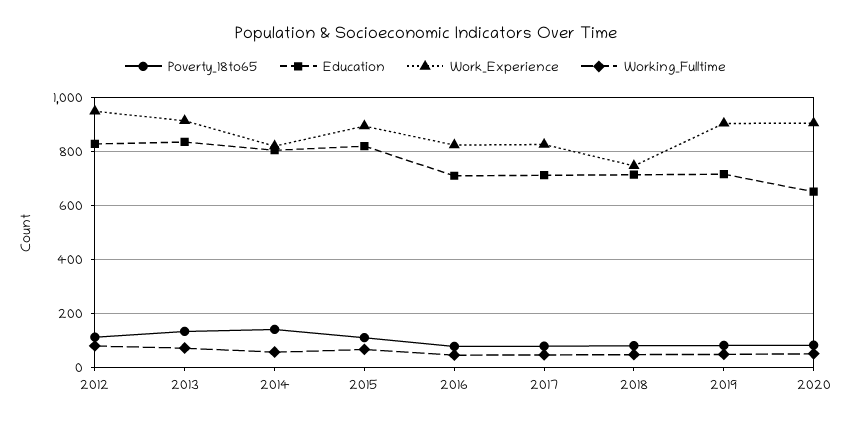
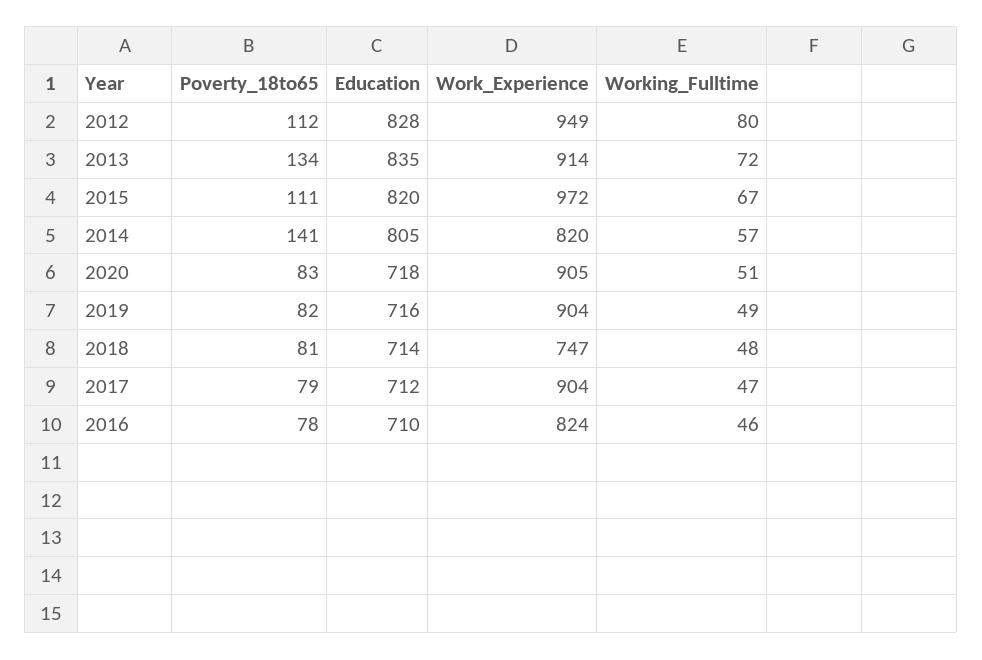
Work_Experience, 2015: 900 -> 972
Work_Experience, 2017: 825 -> 904
Education, 2020: 650 -> 718

